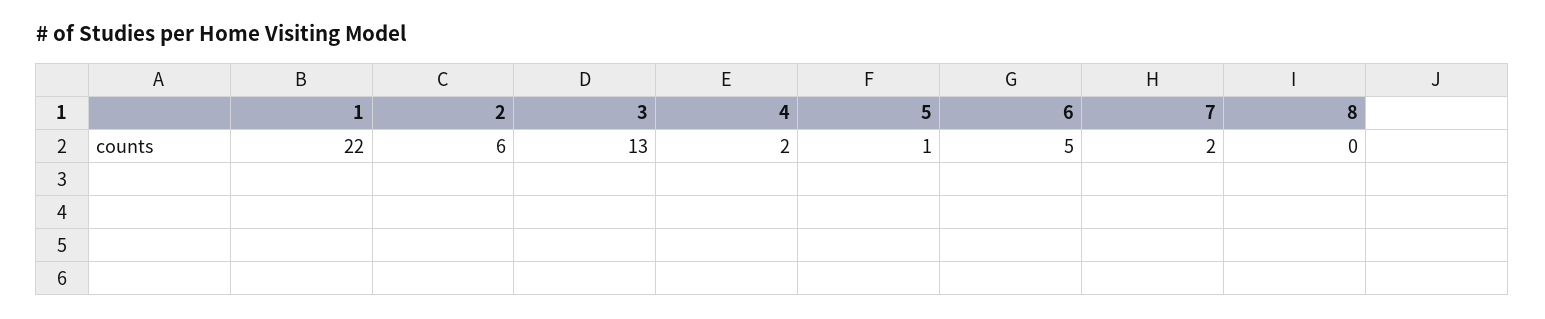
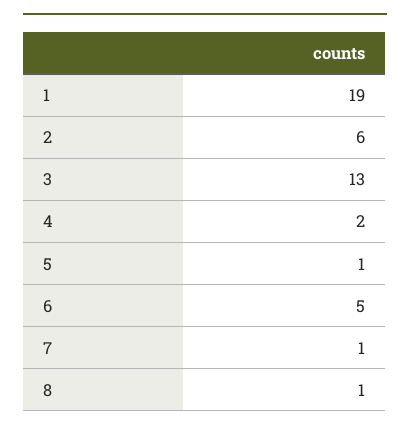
1: 22 -> 19
7: 2 -> 1
8: 0 -> 1

